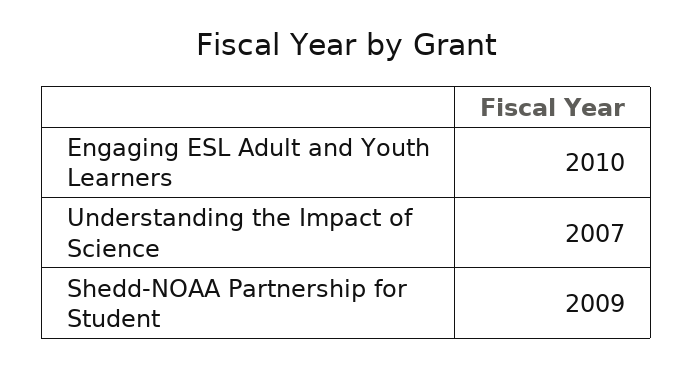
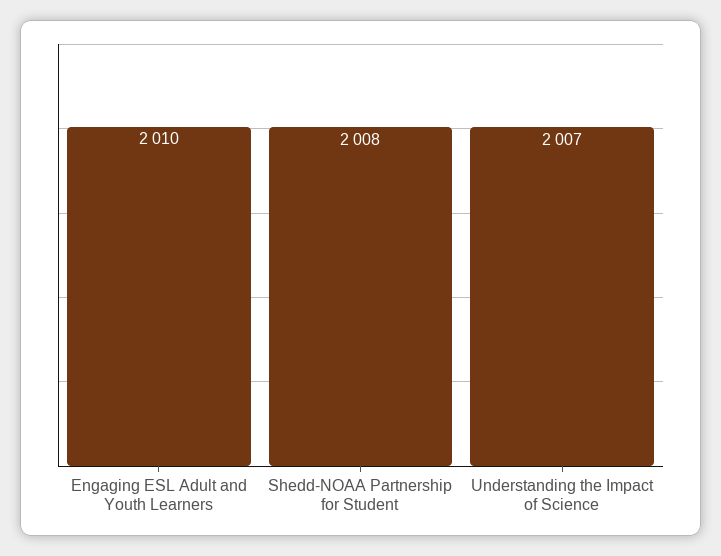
Shedd-NOAA Partnership for Student: 2009 -> 2008

